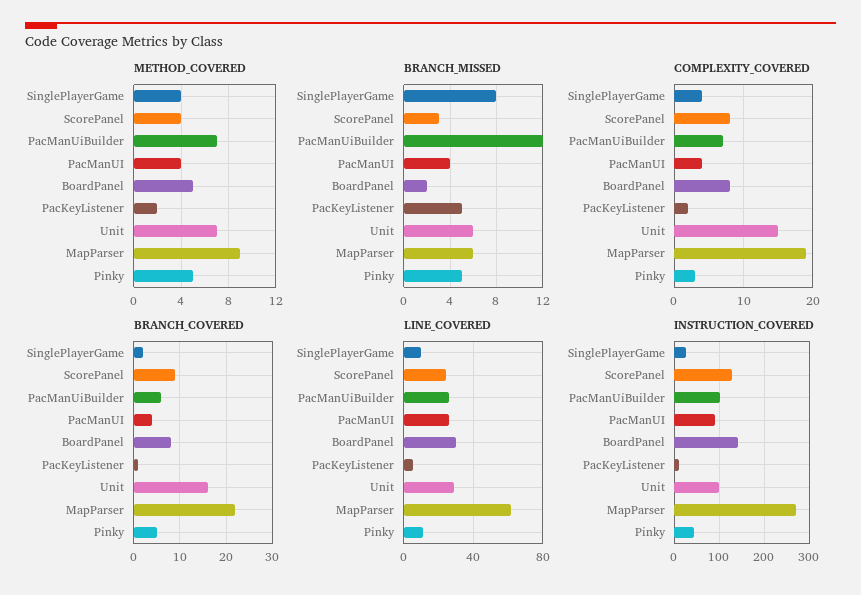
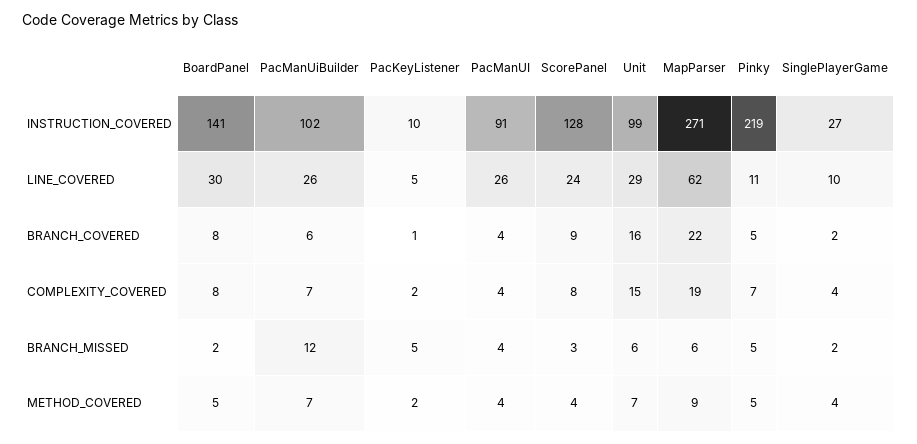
BRANCH_MISSED, SinglePlayerGame: 8 -> 2
COMPLEXITY_COVERED, Pinky: 3 -> 7
INSTRUCTION_COVERED, Pinky: 40 -> 219

